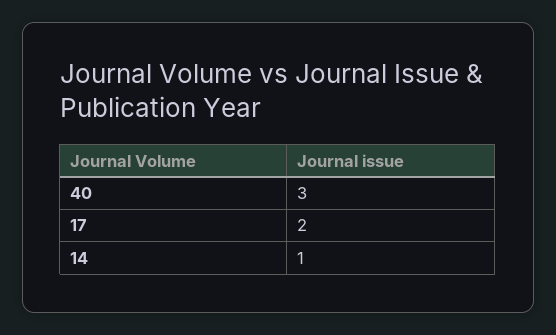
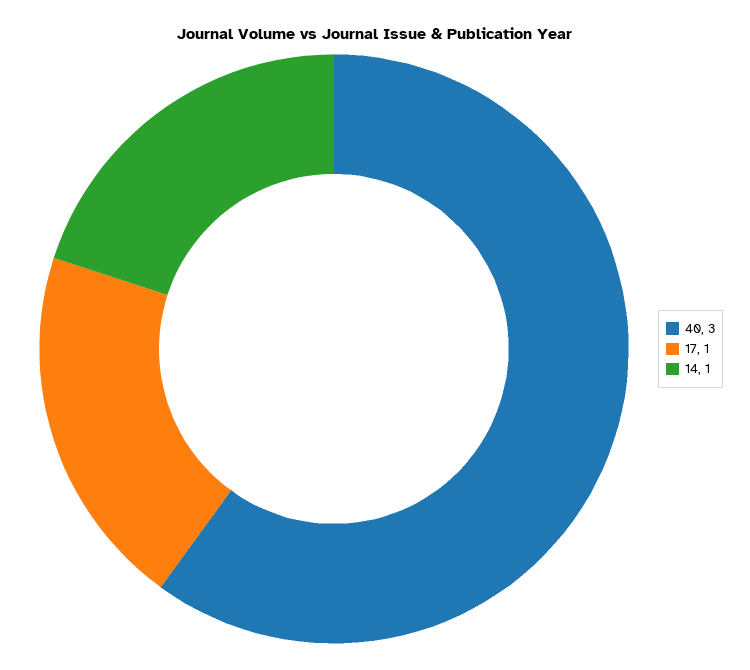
17: 2 -> 1

